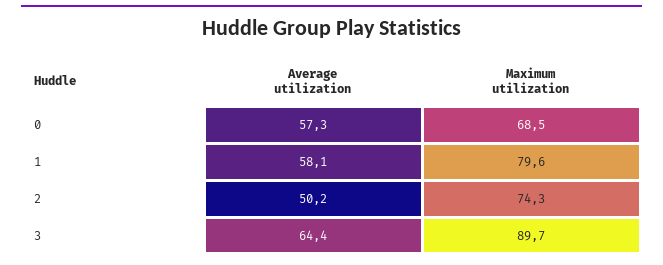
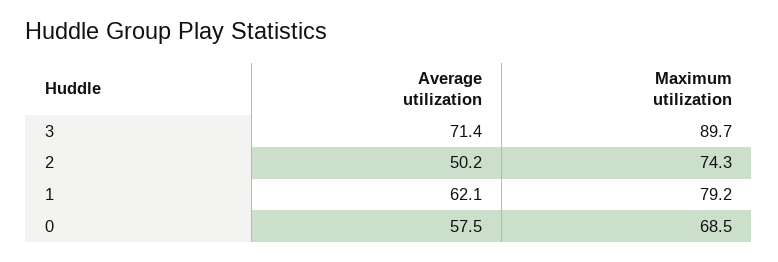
Average utilization, 0: 57.3 -> 57.5
Average utilization, 1: 58.1 -> 62.1
Maximum utilization, 1: 79.6 -> 79.2
Average utilization, 3: 64.4 -> 71.4

